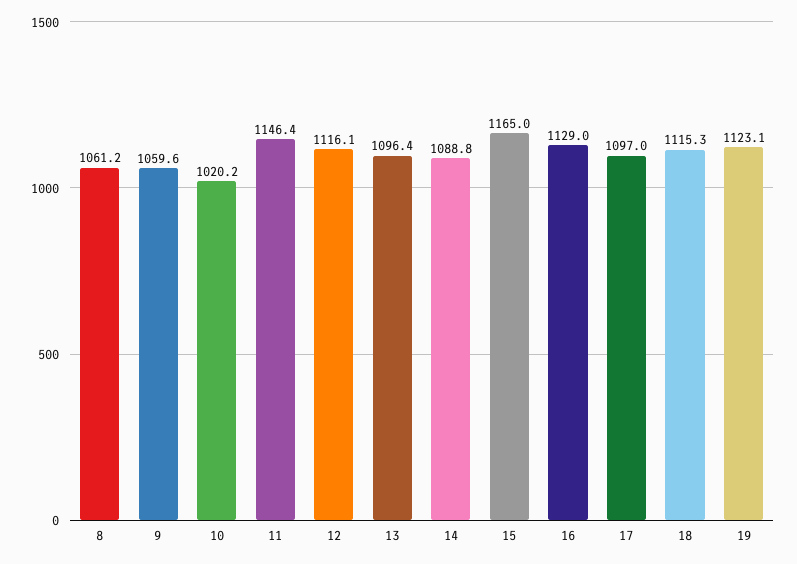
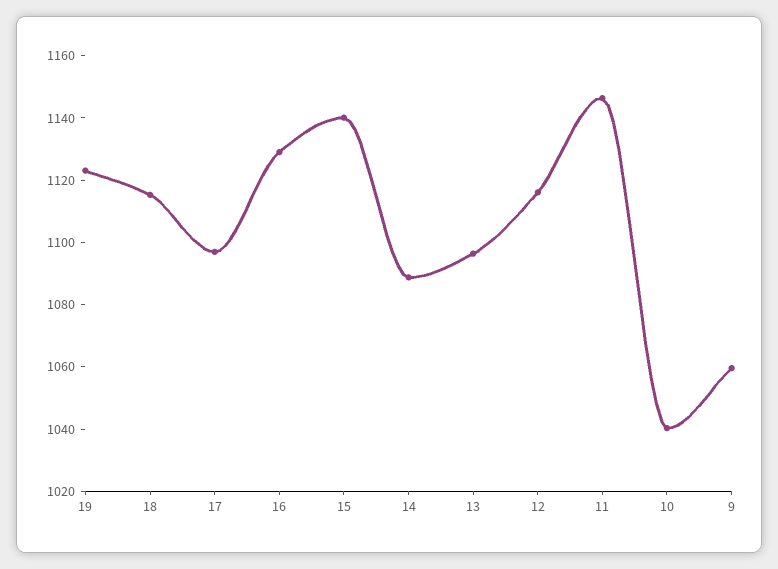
8: 1061.2 -> none
10: 1020.2 -> 1040
15: 1165 -> 1140

